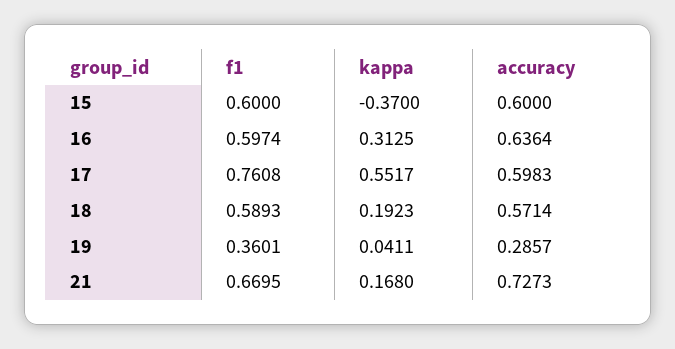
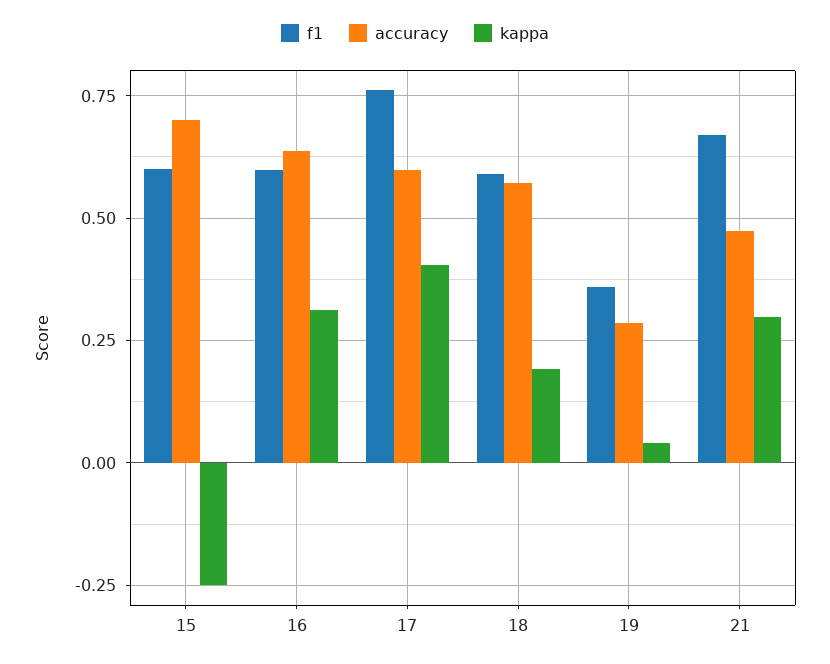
kappa, 15: -0.37 -> -0.25
accuracy, 15: 0.6 -> 0.7
kappa, 17: 0.5517 -> 0.4
kappa, 21: 0.168 -> 0.3
accuracy, 21: 0.7273 -> 0.475

